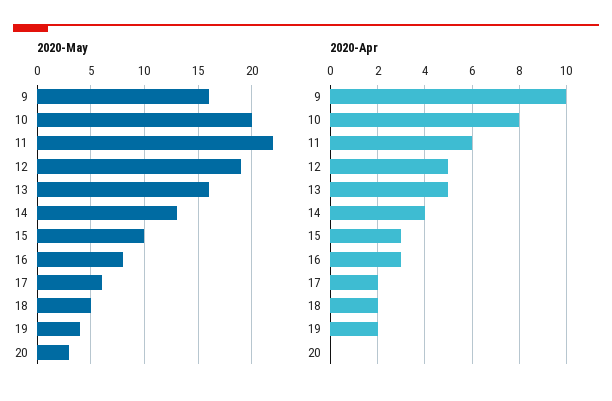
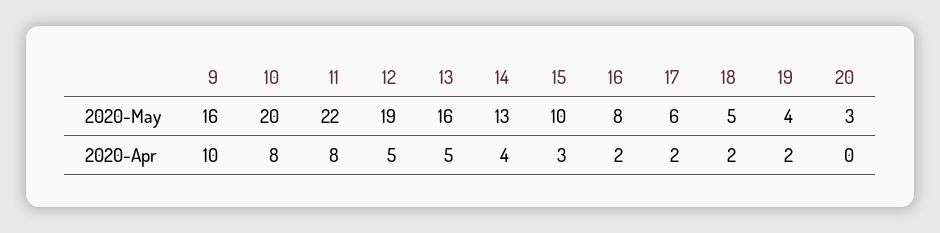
2020-Apr, 11: 6 -> 8
2020-Apr, 16: 3 -> 2

